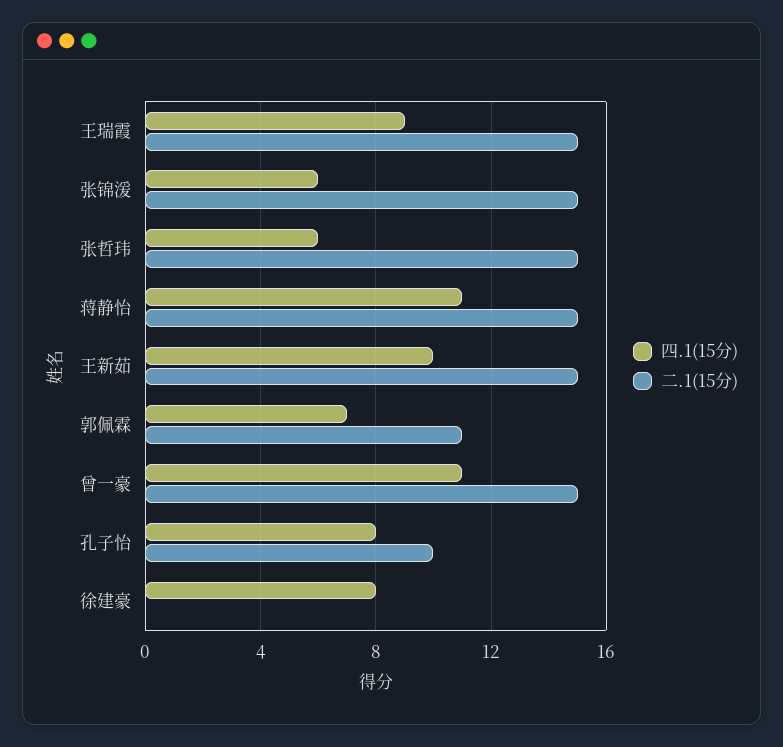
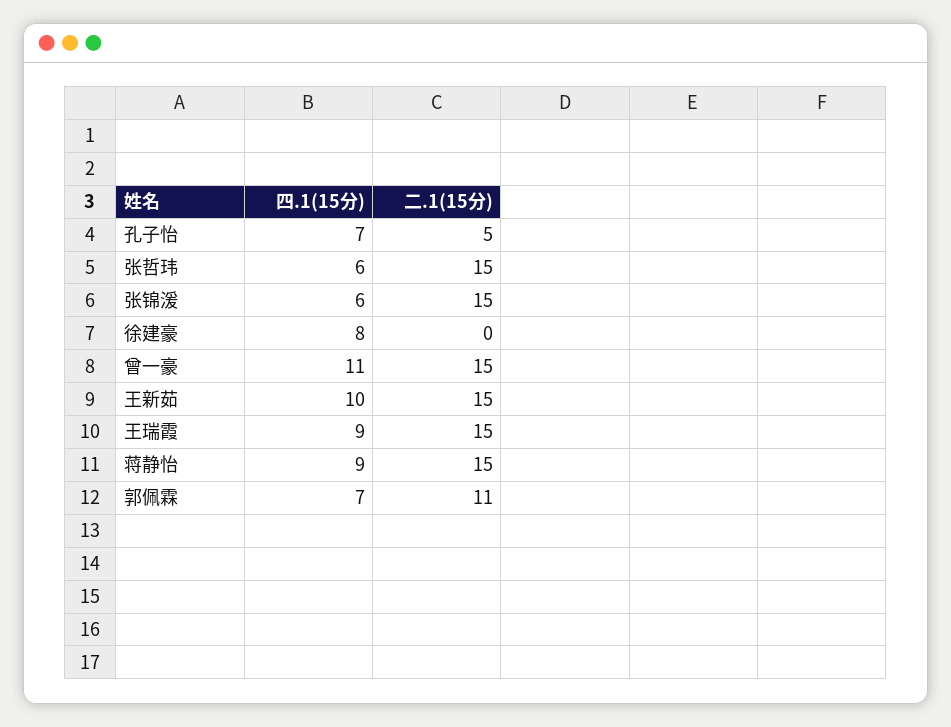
四.1(15分), 蒋静怡: 11 -> 9
四.1(15分), 孔子怡: 8 -> 7
二.1(15分), 孔子怡: 10 -> 5

